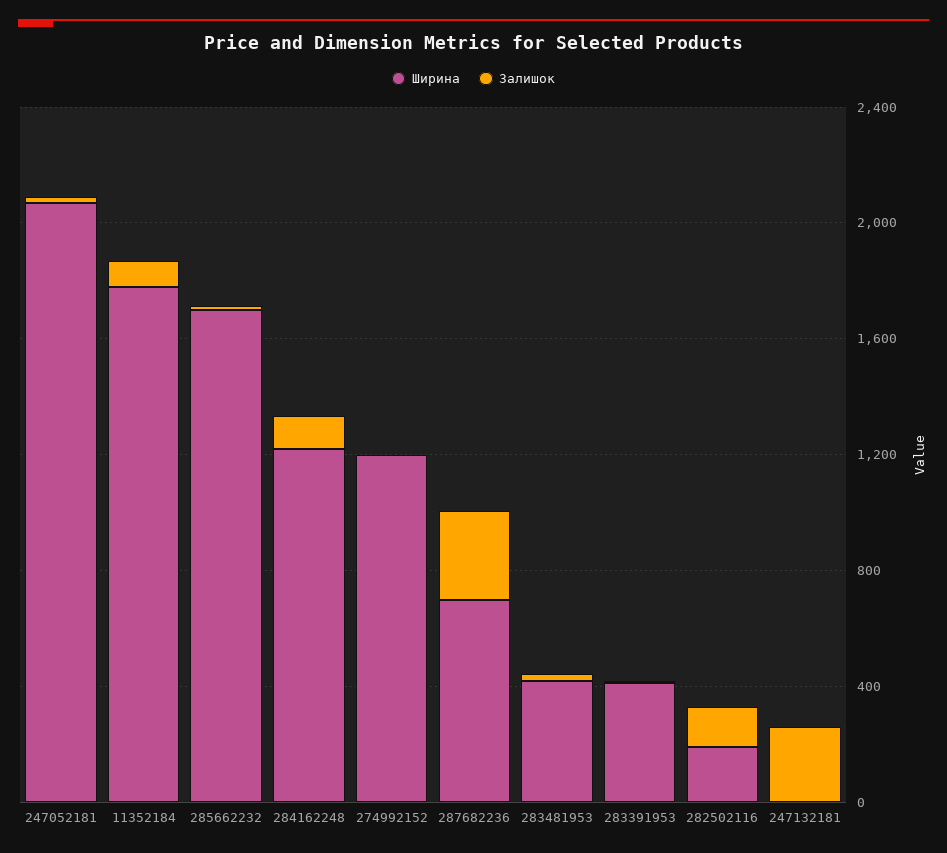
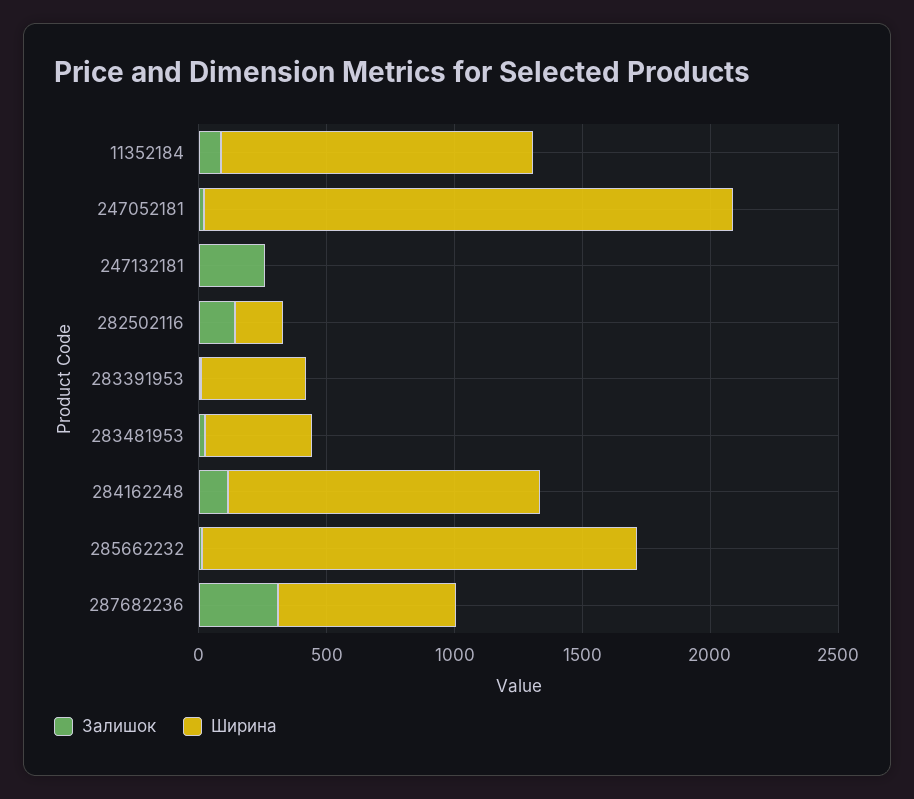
Ширина, 11352184: 1800 -> 1200
Ширина, 274992152: 1200 -> none
Залишок, 274992152: 0 -> none

